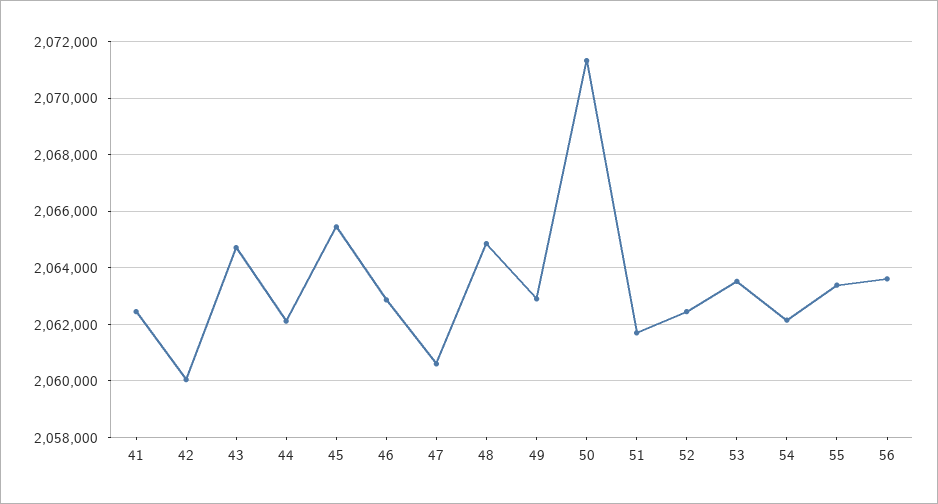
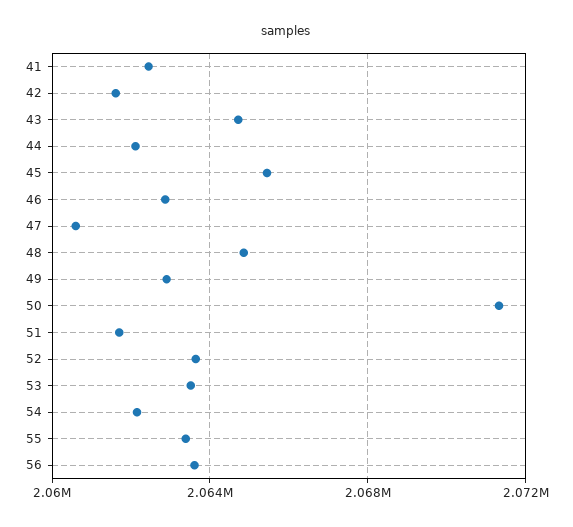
42: 2060000 -> 2061500
52: 2062500 -> 2063500

